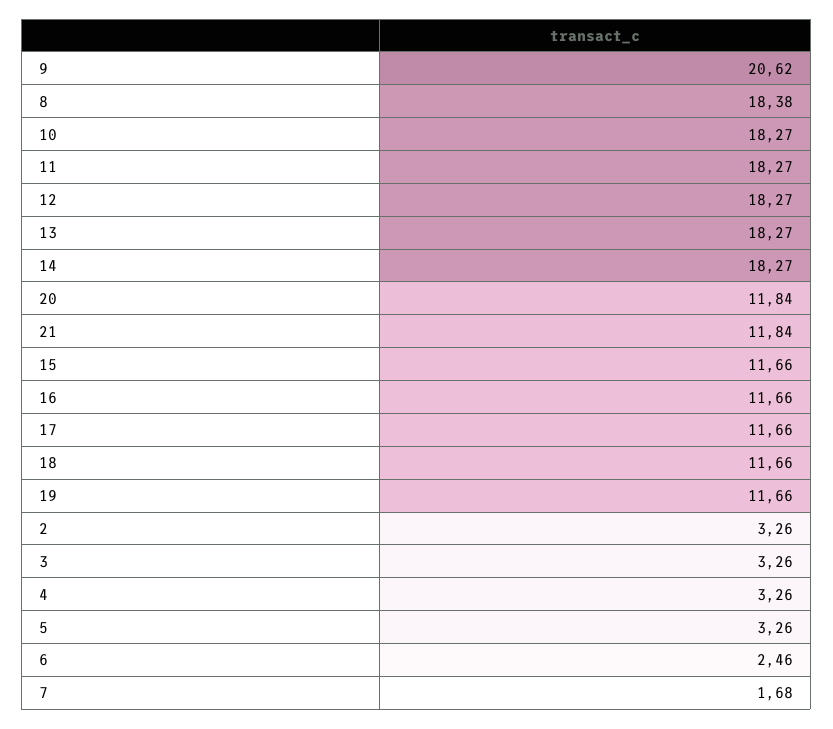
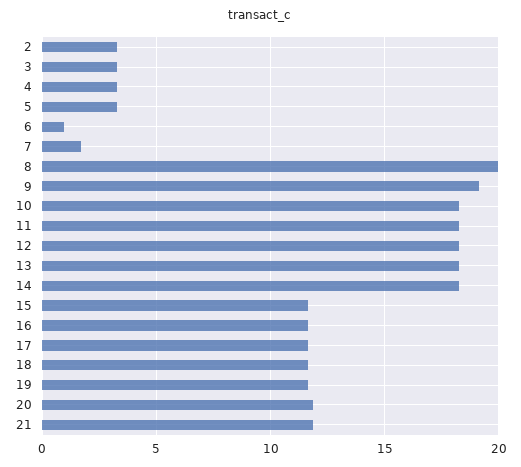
9: 20.62 -> 19
8: 18.38 -> 20
6: 2.46 -> 1

